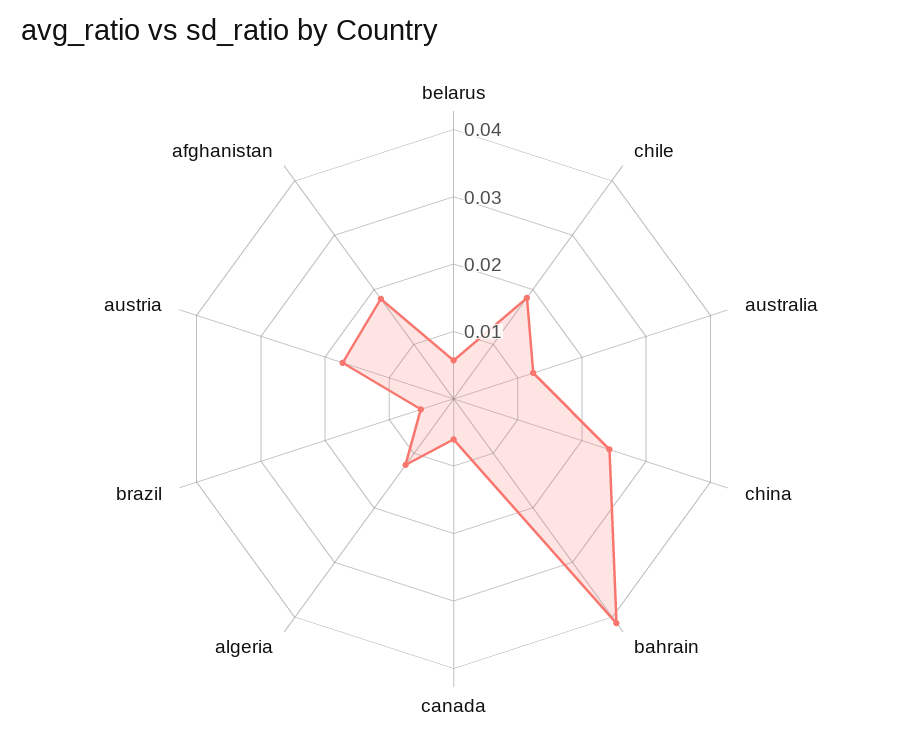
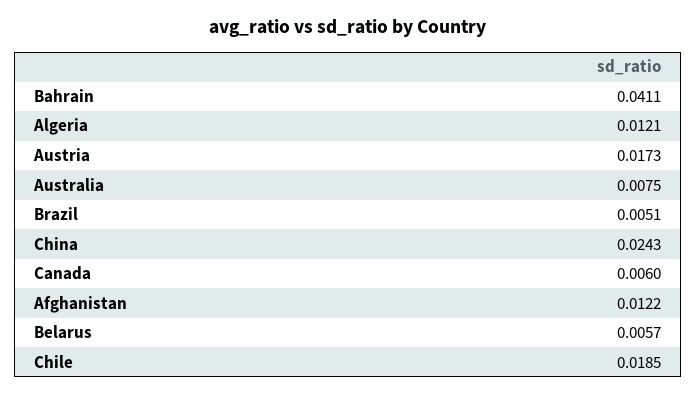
australia: 0.012 -> 0.0075
afghanistan: 0.018 -> 0.0122

